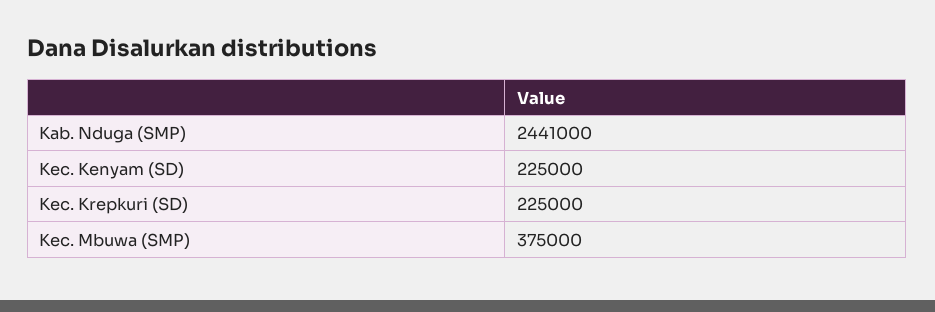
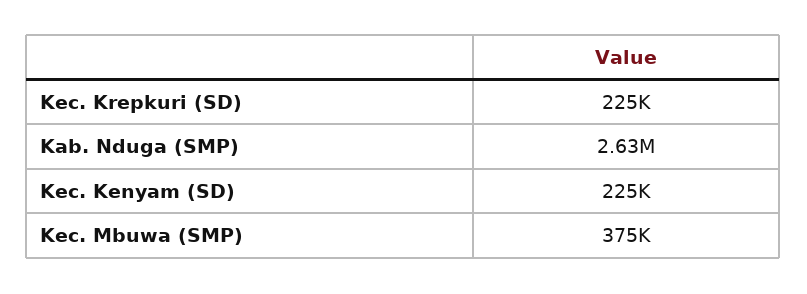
Kab. Nduga (SMP): 2441000 -> 2630000

